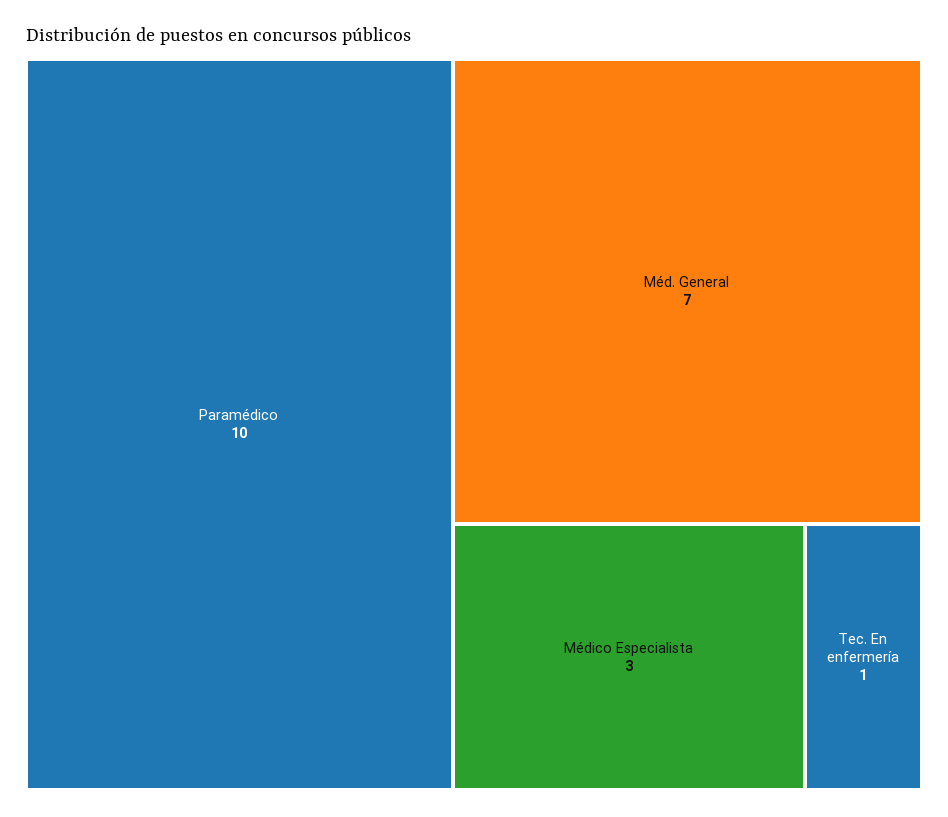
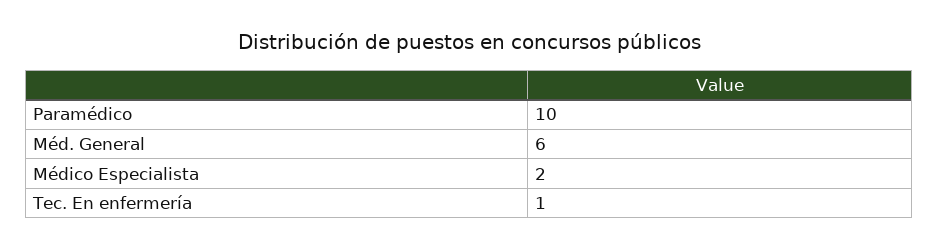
Méd. General: 7 -> 6
Médico Especialista: 3 -> 2

